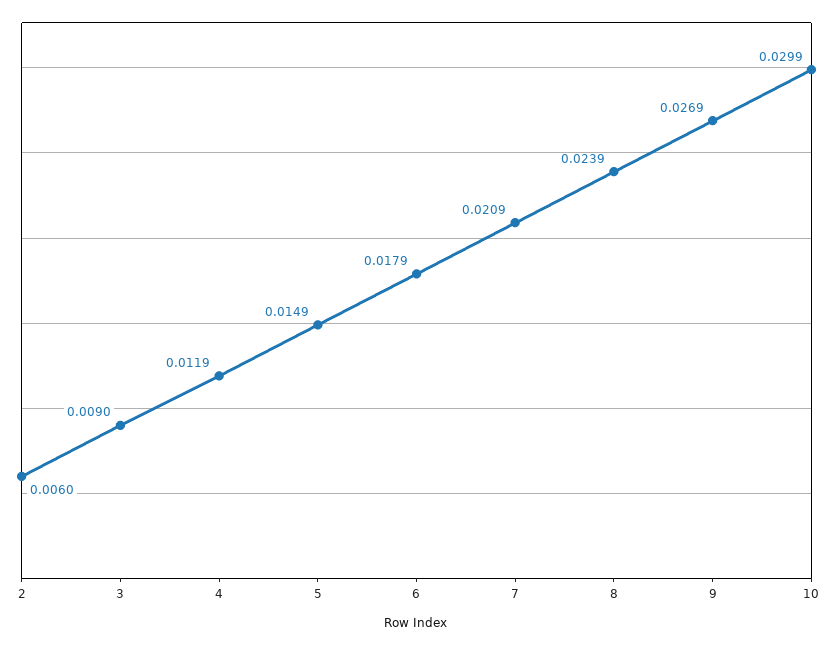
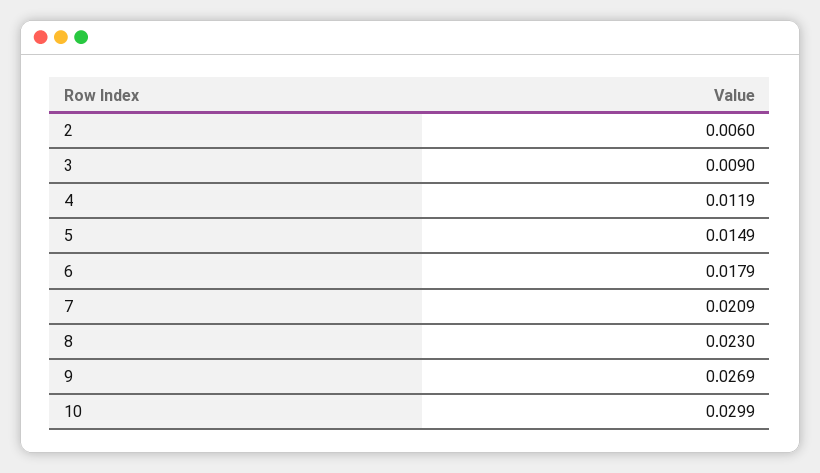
8: 0.0239 -> 0.023

